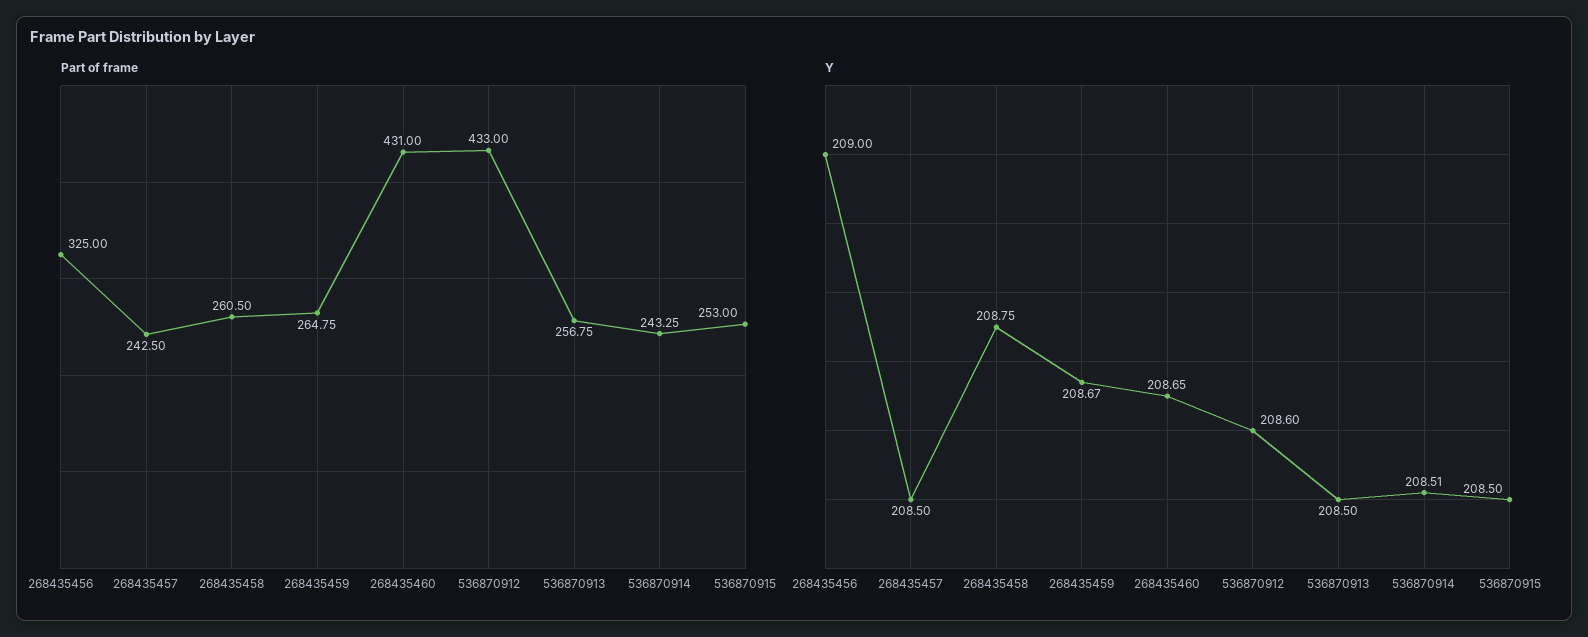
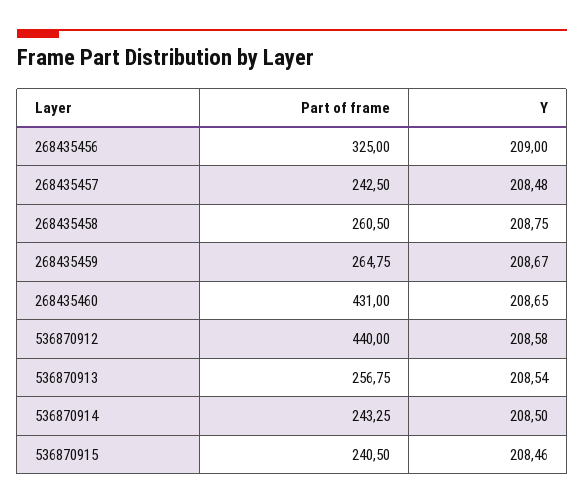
Part of frame, 536870912: 433 -> 440
Part of frame, 536870915: 253 -> 240.5
Y, 268435457: 208.5 -> 208.48
Y, 536870912: 208.6 -> 208.58
Y, 536870913: 208.5 -> 208.54
Y, 536870914: 208.51 -> 208.5
Y, 536870915: 208.5 -> 208.46

